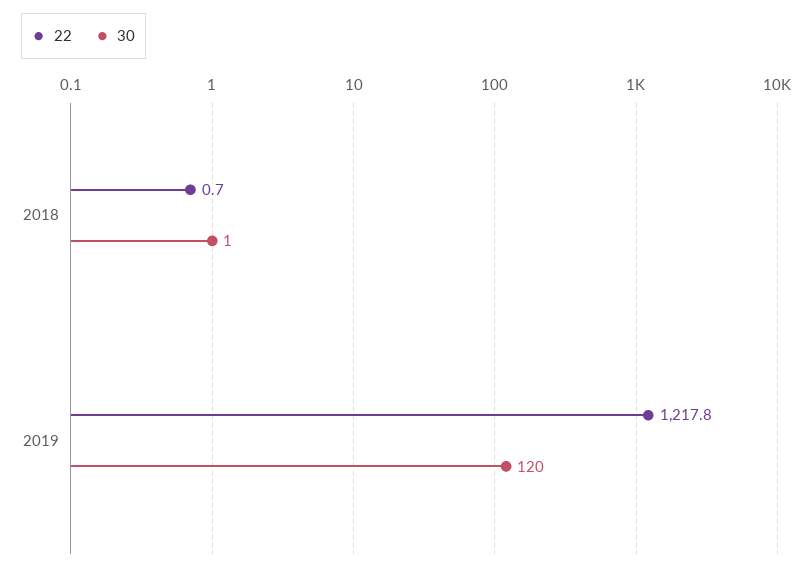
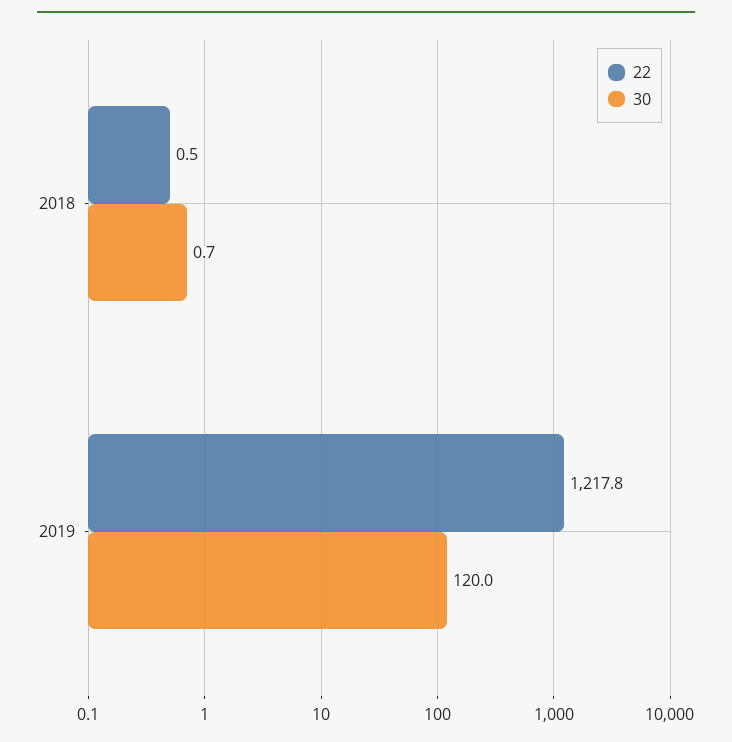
22, 2018: 0.7 -> 0.5
30, 2018: 1 -> 0.7

